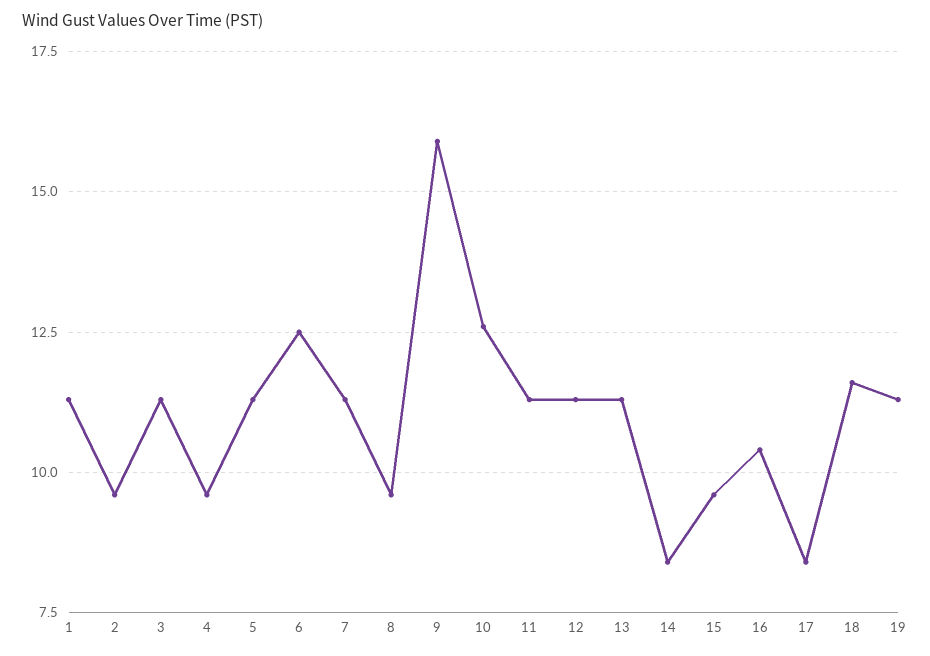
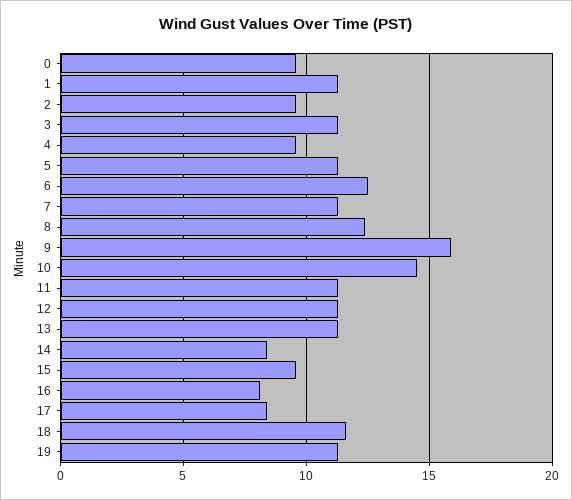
8: 9.5 -> 12.5
10: 12.5 -> 14.5
16: 10.5 -> 8
0: none -> 9.5

